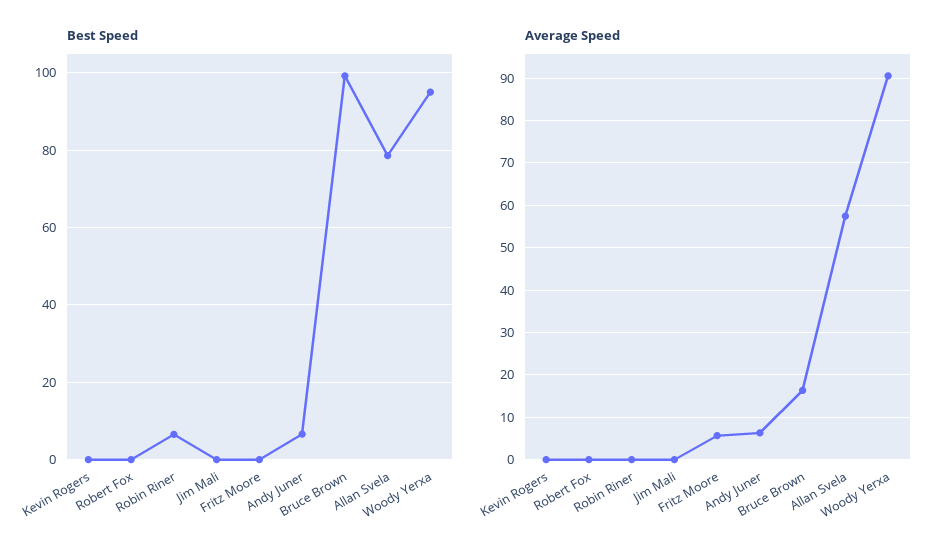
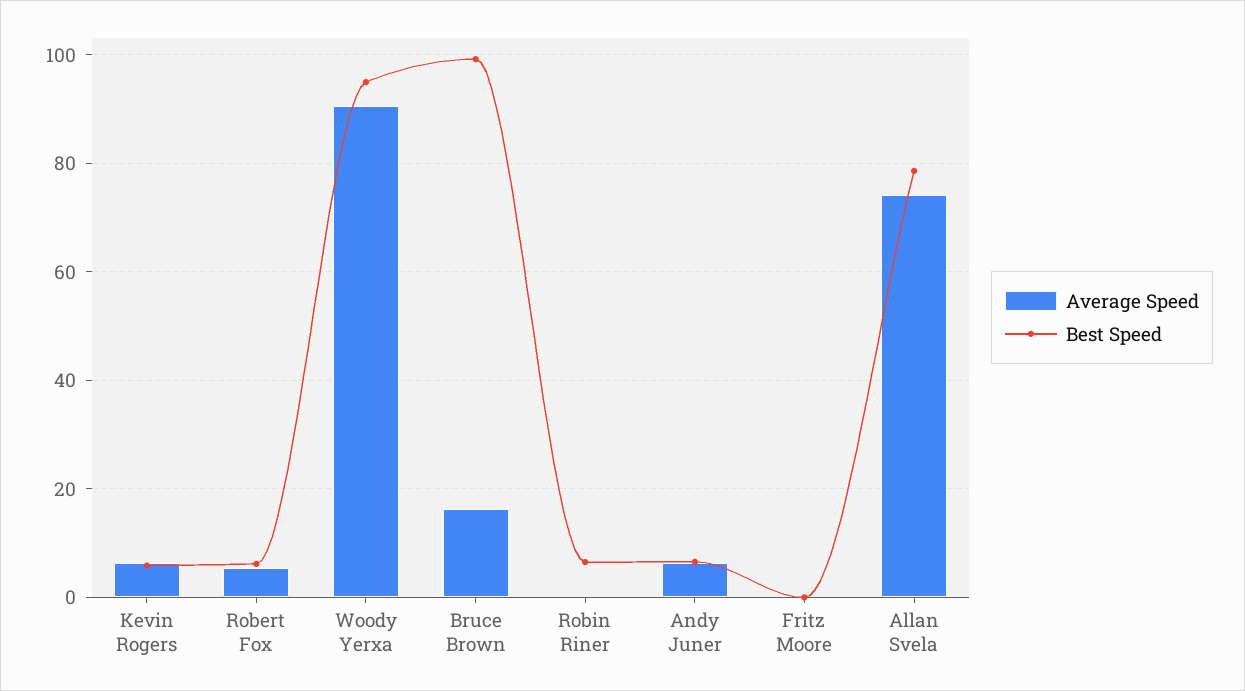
Best Speed, Kevin Rogers: 0 -> 6
Best Speed, Robert Fox: 0 -> 6
Best Speed, Jim Mali: 0 -> none
Average Speed, Kevin Rogers: 0 -> 6
Average Speed, Robert Fox: 0 -> 6
Average Speed, Jim Mali: 0 -> none
Average Speed, Fritz Moore: 6 -> 0
Average Speed, Allan Svela: 58 -> 74

